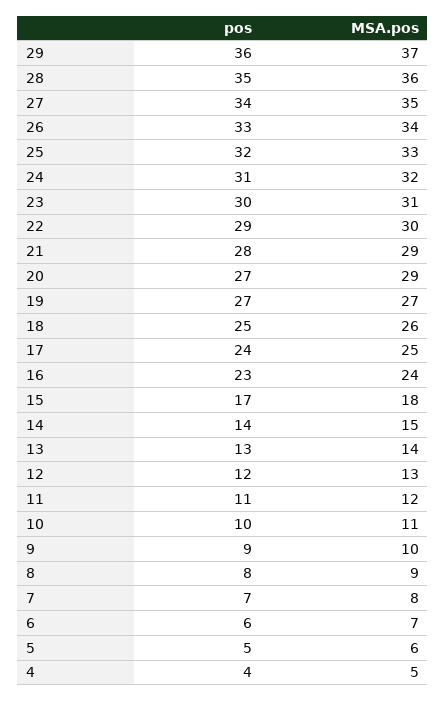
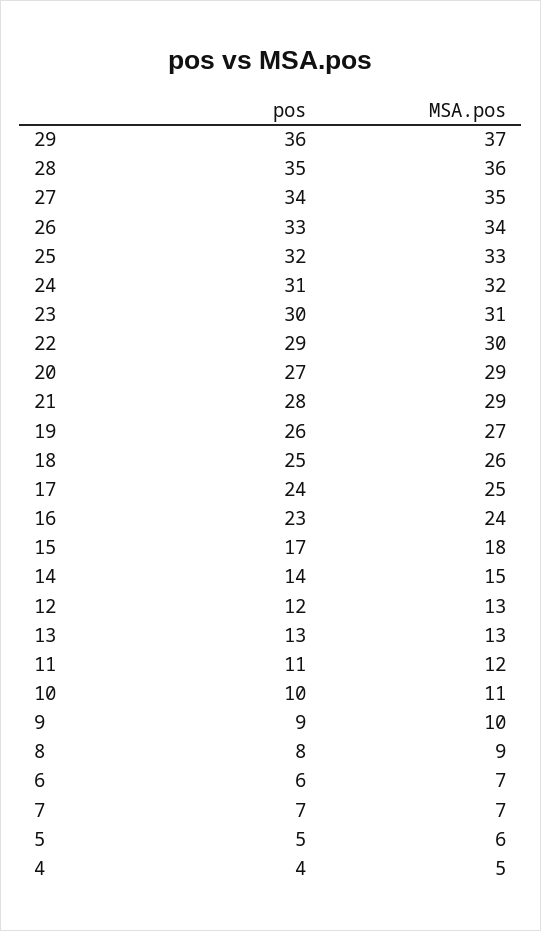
pos, 19: 27 -> 26
MSA.pos, 13: 14 -> 13
MSA.pos, 7: 8 -> 7

